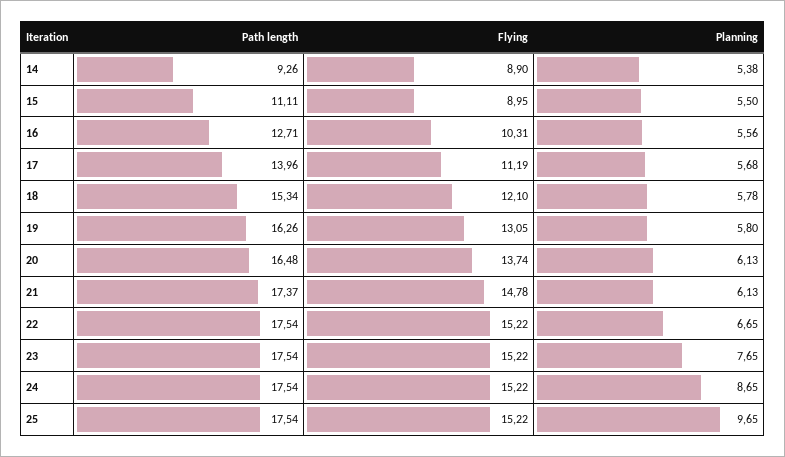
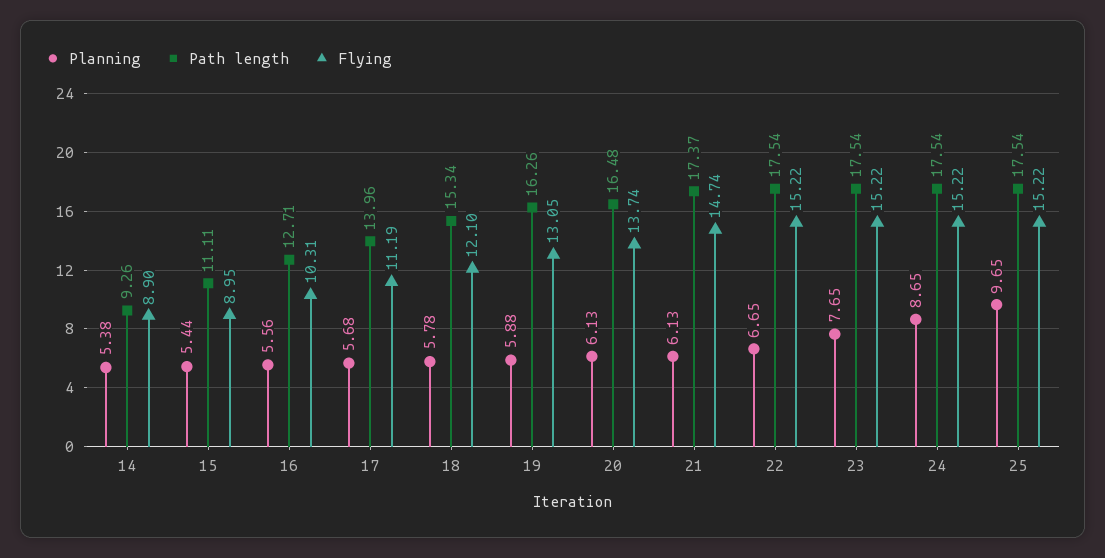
Planning, 15: 5.5 -> 5.44
Planning, 19: 5.8 -> 5.88
Flying, 21: 14.78 -> 14.74

